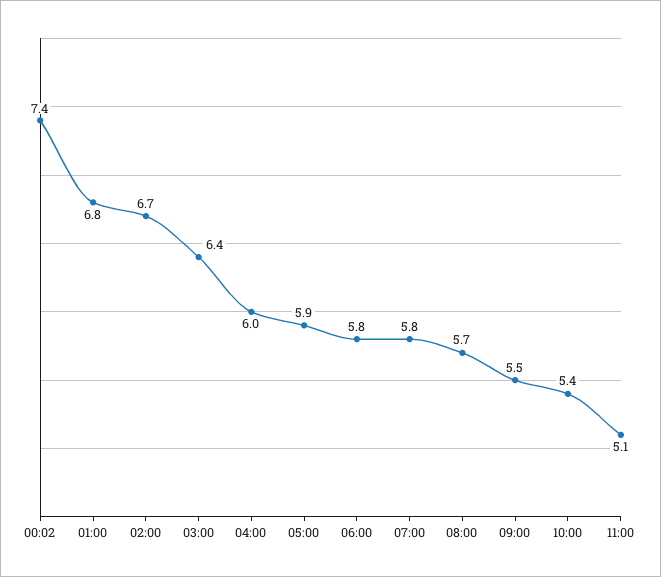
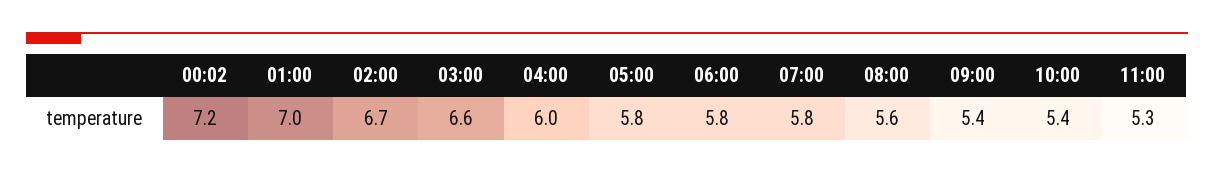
00:02: 7.4 -> 7.2
01:00: 6.8 -> 7
03:00: 6.4 -> 6.6
05:00: 5.9 -> 5.8
08:00: 5.7 -> 5.6
09:00: 5.5 -> 5.4
11:00: 5.1 -> 5.3

